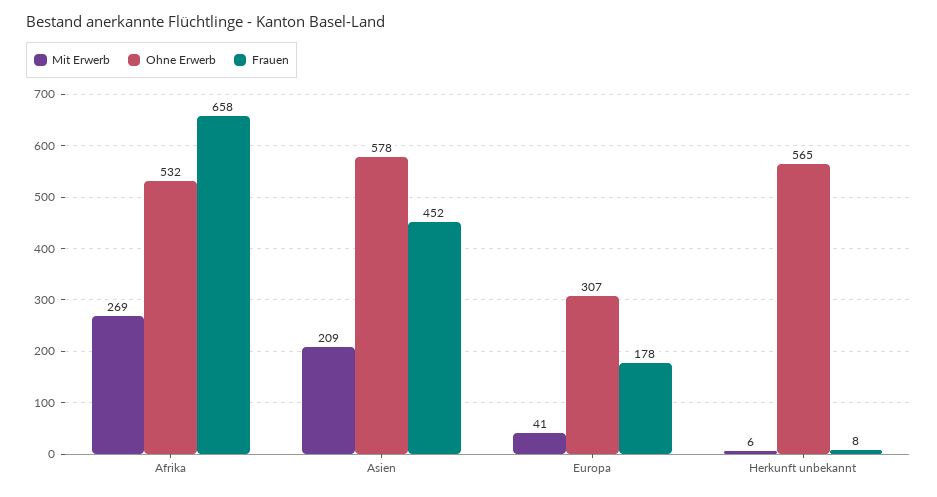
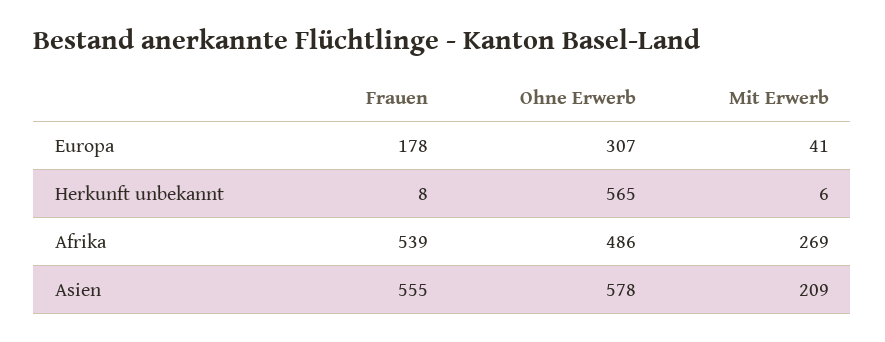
Ohne Erwerb, Afrika: 532 -> 486
Frauen, Afrika: 658 -> 539
Frauen, Asien: 452 -> 555

